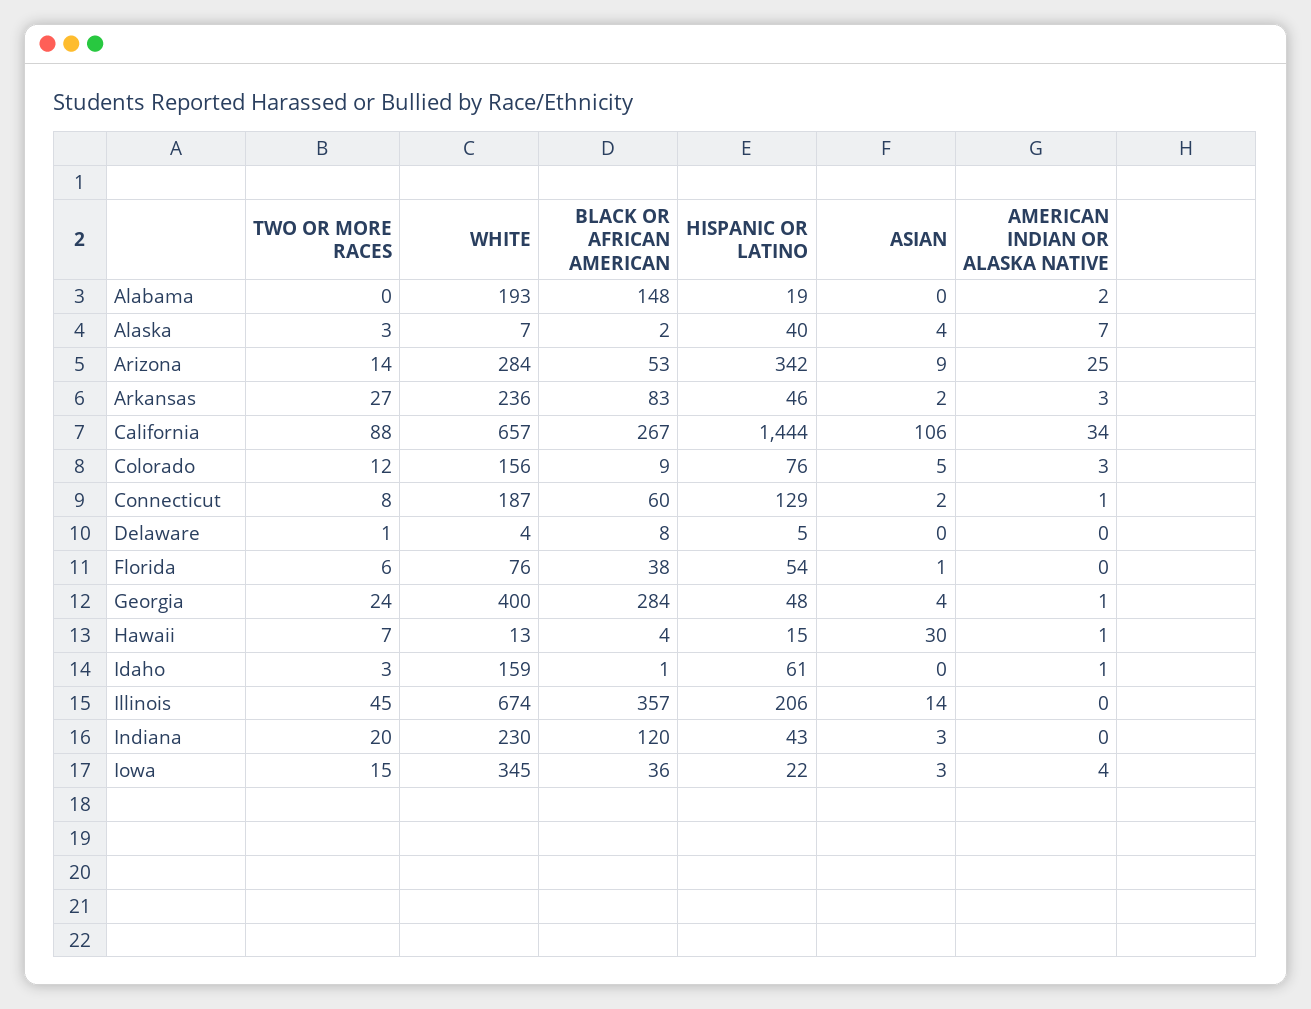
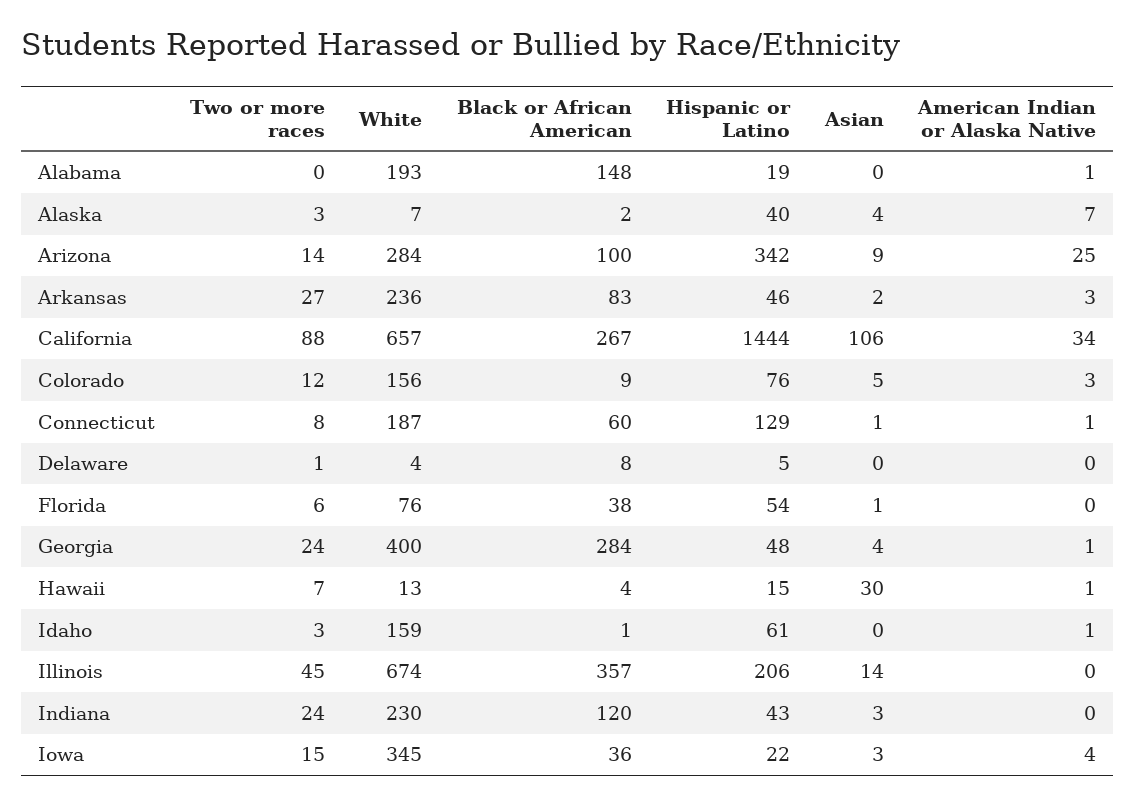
AMERICAN INDIAN OR ALASKA NATIVE, Alabama: 2 -> 1
BLACK OR AFRICAN AMERICAN, Arizona: 53 -> 100
ASIAN, Connecticut: 2 -> 1
TWO OR MORE RACES, Indiana: 20 -> 24

